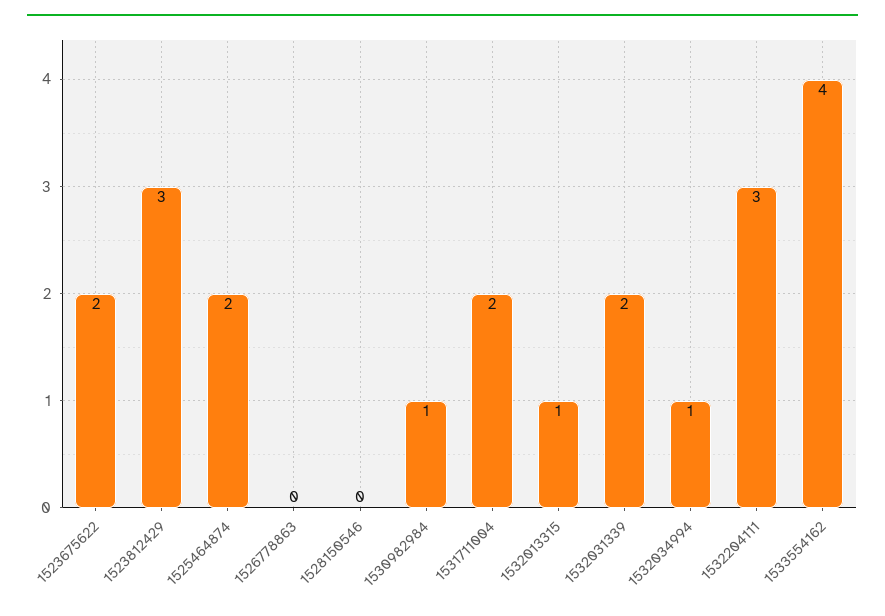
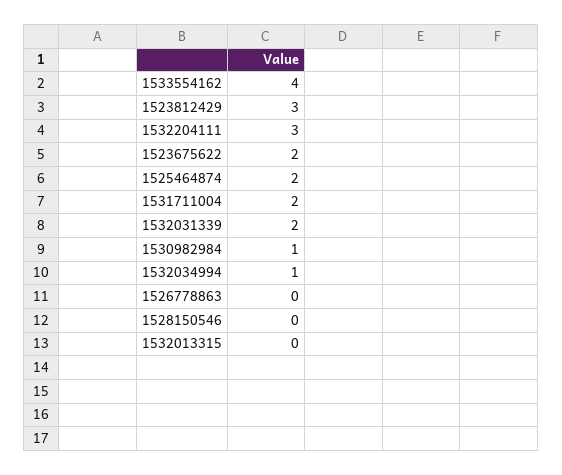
1532013315: 1 -> 0

